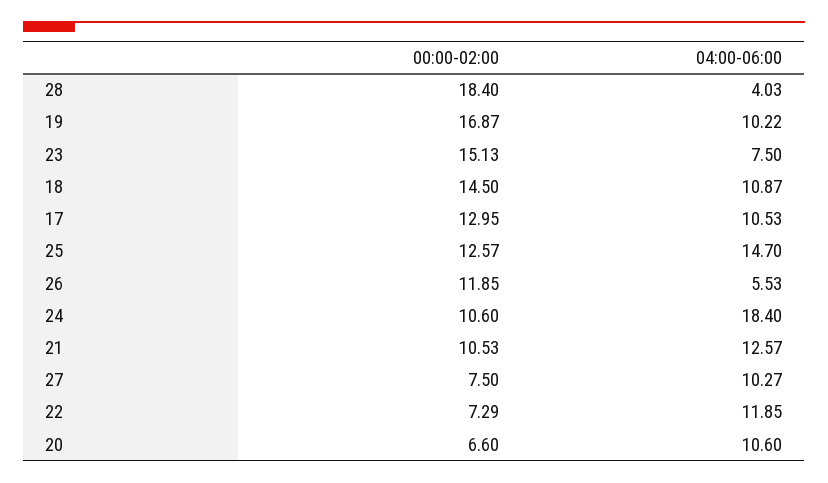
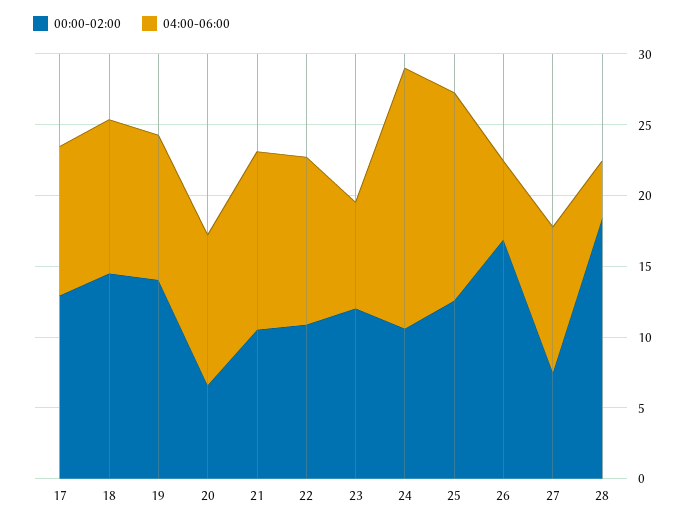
00:00-02:00, 19: 16.87 -> 14
00:00-02:00, 23: 15.13 -> 12
00:00-02:00, 26: 11.85 -> 17
00:00-02:00, 22: 7.29 -> 11

